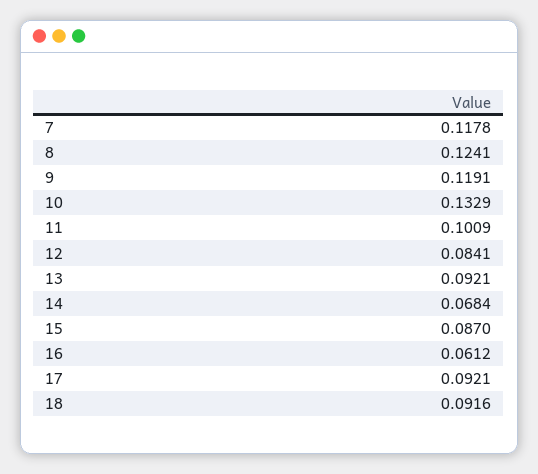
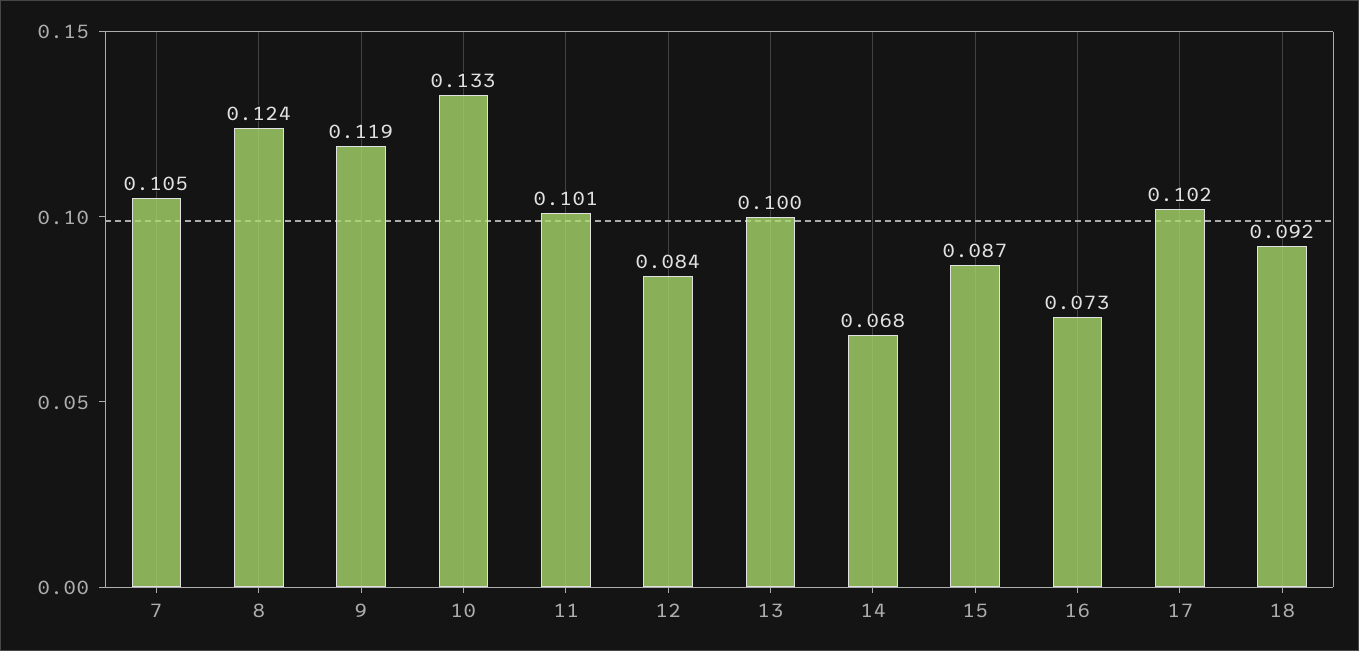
7: 0.1178 -> 0.105
13: 0.0921 -> 0.1
16: 0.0612 -> 0.073
17: 0.0921 -> 0.102

